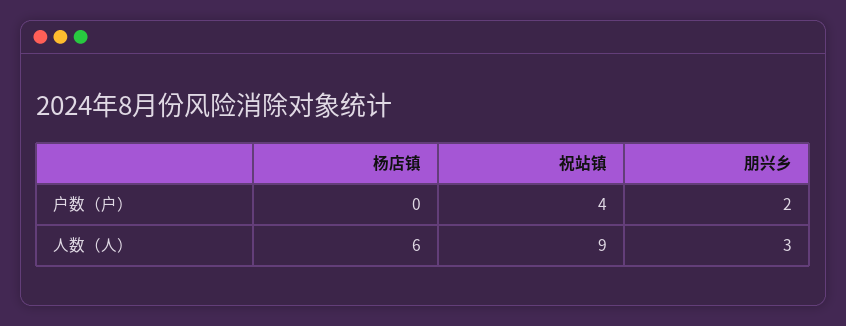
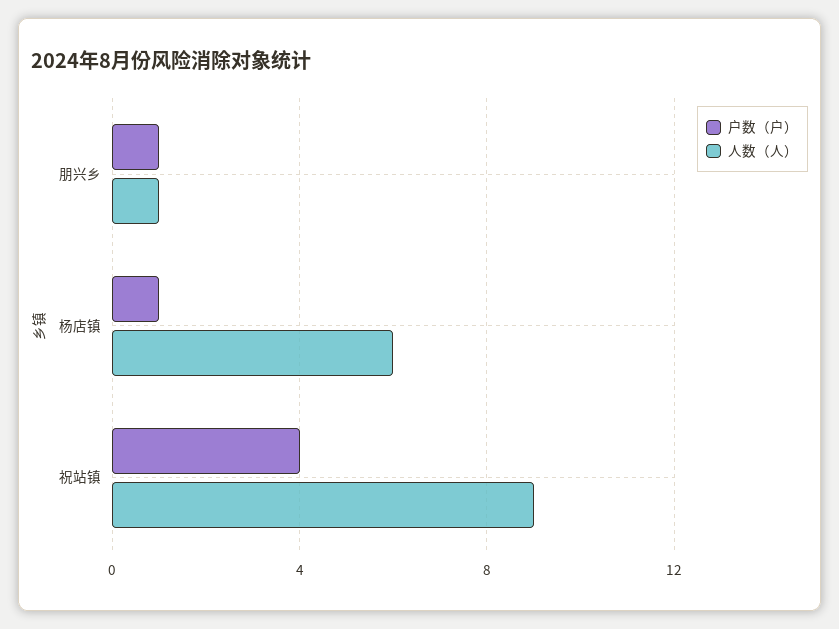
户数（户）, 杨店镇: 0 -> 1
户数（户）, 朋兴乡: 2 -> 1
人数（人）, 朋兴乡: 3 -> 1

